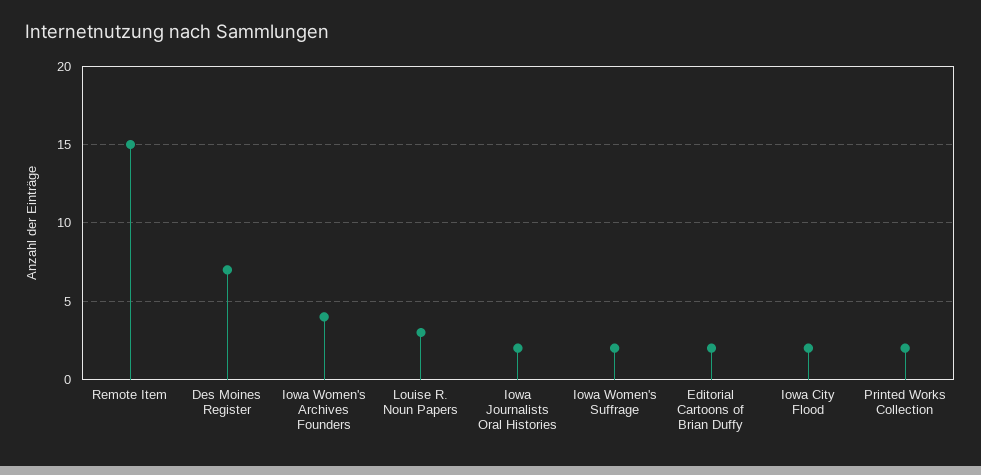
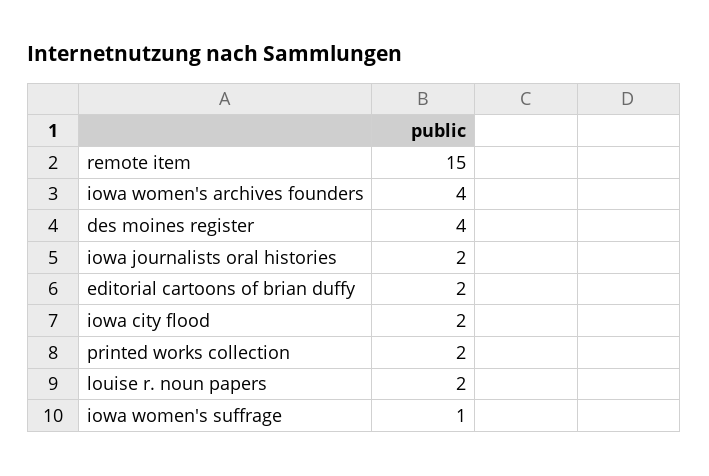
Des Moines Register: 7 -> 4
Louise R. Noun Papers: 3 -> 2
Iowa Women's Suffrage: 2 -> 1

